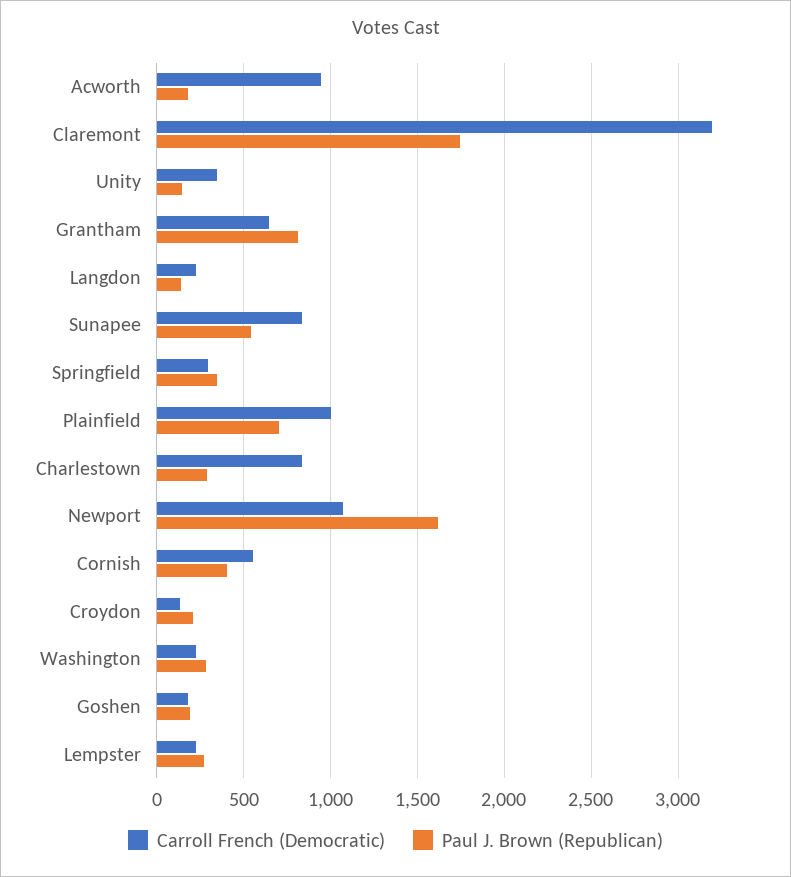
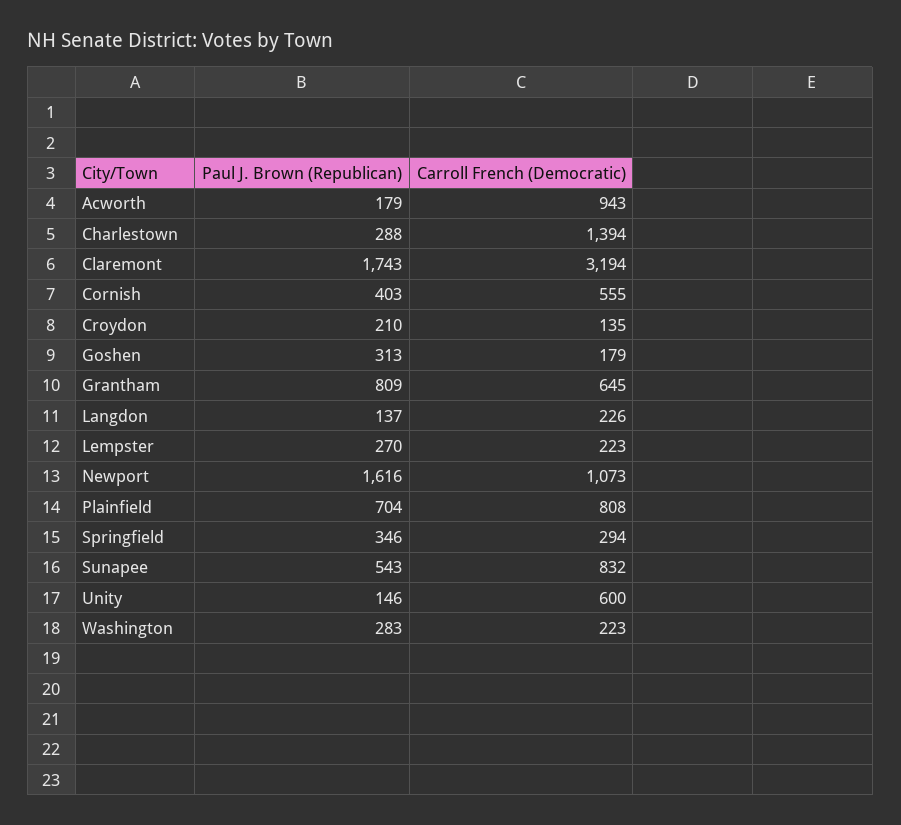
Carroll French (Democratic), Unity: 350 -> 600
Carroll French (Democratic), Plainfield: 1000 -> 808
Carroll French (Democratic), Charlestown: 850 -> 1394
Paul J. Brown (Republican), Goshen: 200 -> 313

